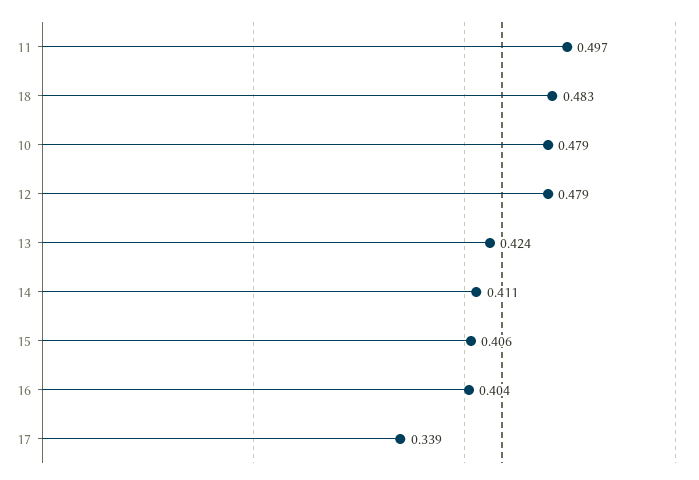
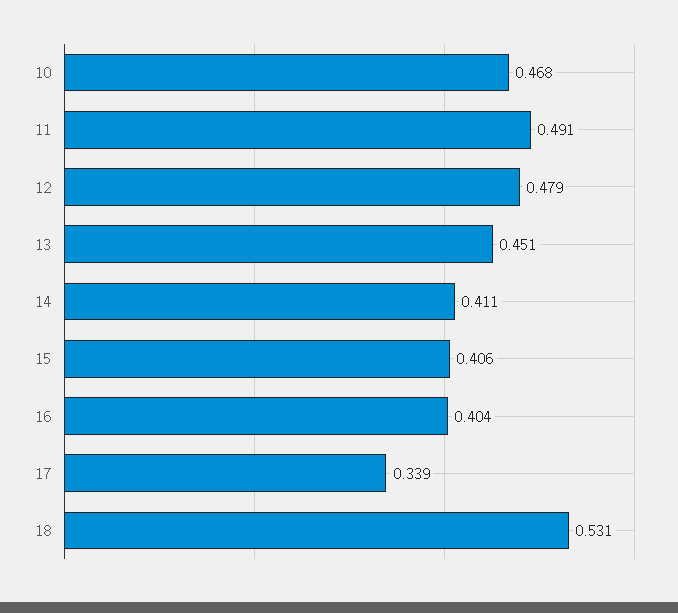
11: 0.497 -> 0.491
18: 0.483 -> 0.531
10: 0.479 -> 0.468
13: 0.424 -> 0.451

